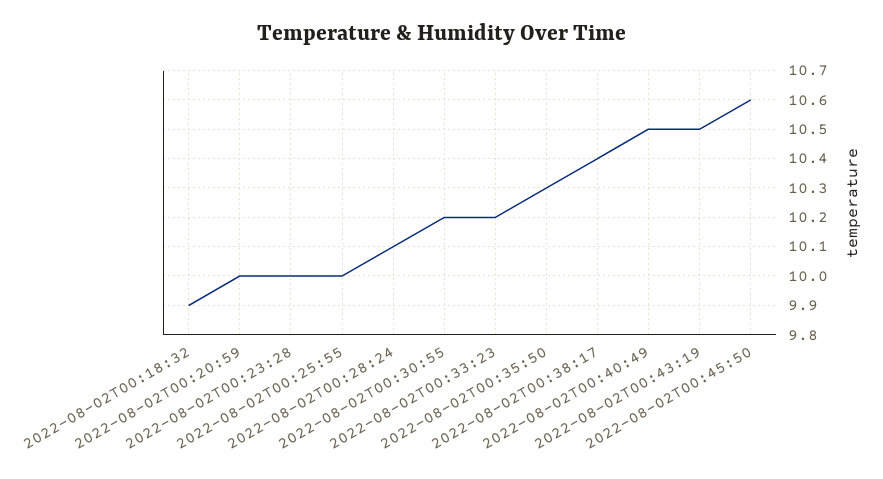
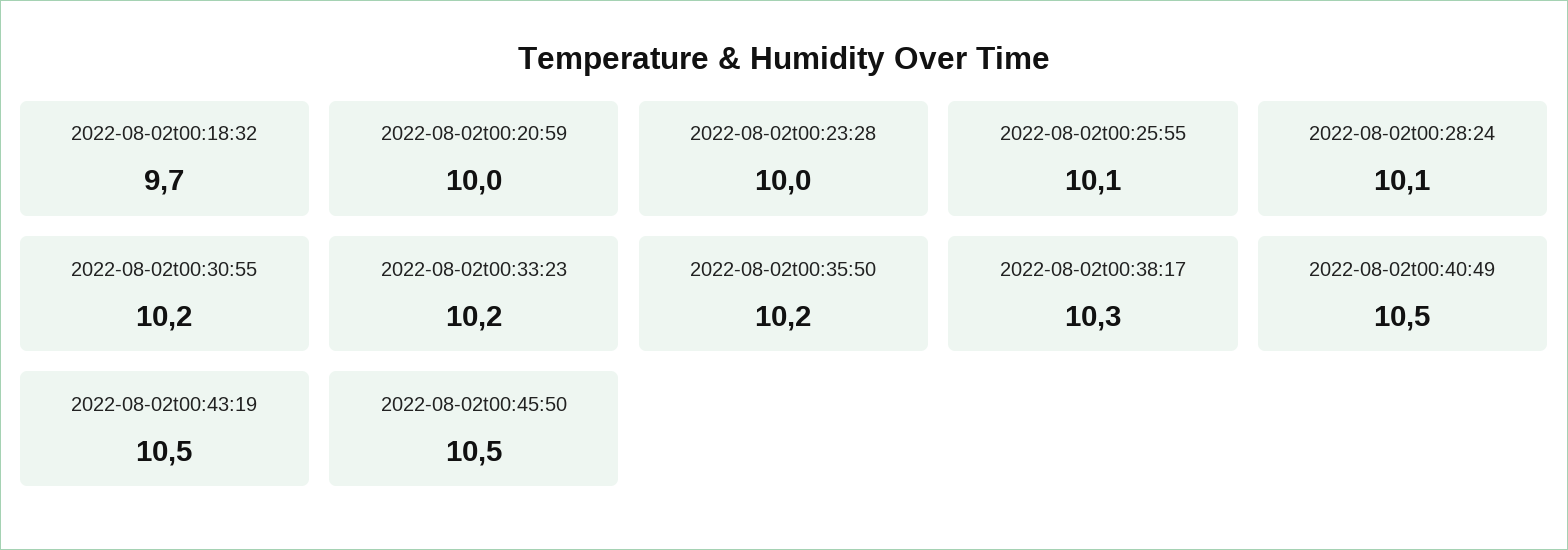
2022-08-02T00:18:32: 9.9 -> 9.7
2022-08-02T00:25:55: 10 -> 10.1
2022-08-02T00:35:50: 10.3 -> 10.2
2022-08-02T00:38:17: 10.4 -> 10.3
2022-08-02T00:45:50: 10.6 -> 10.5

